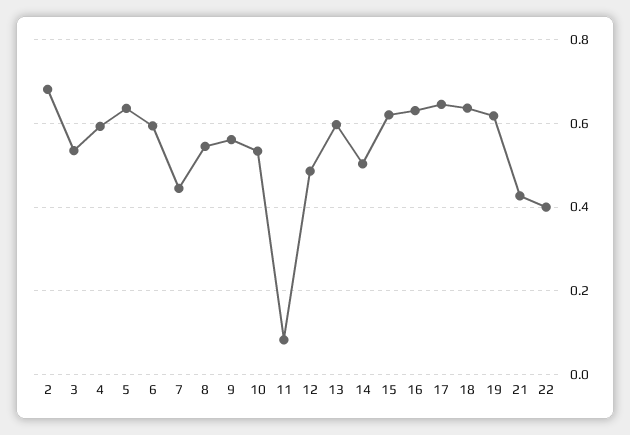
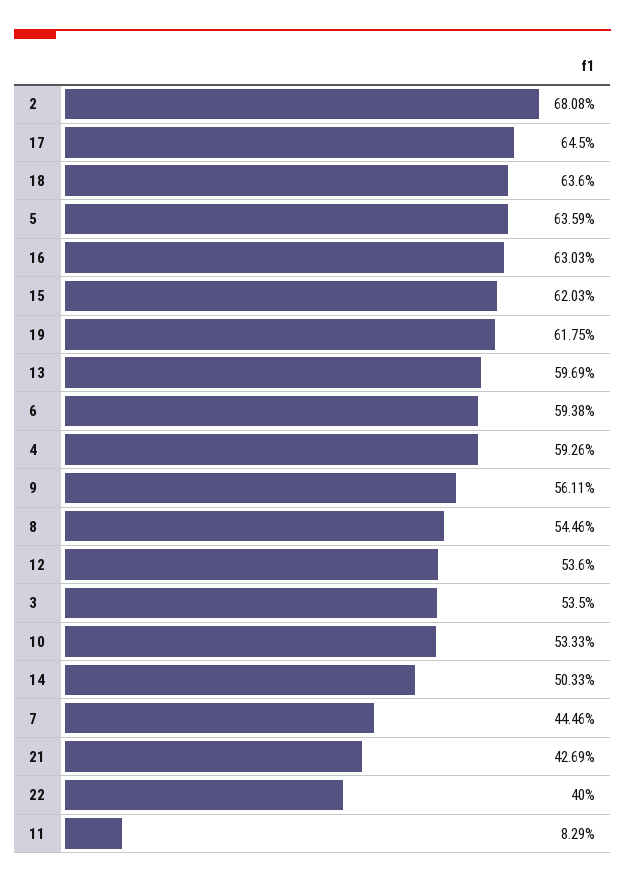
12: 0.48 -> 0.536

